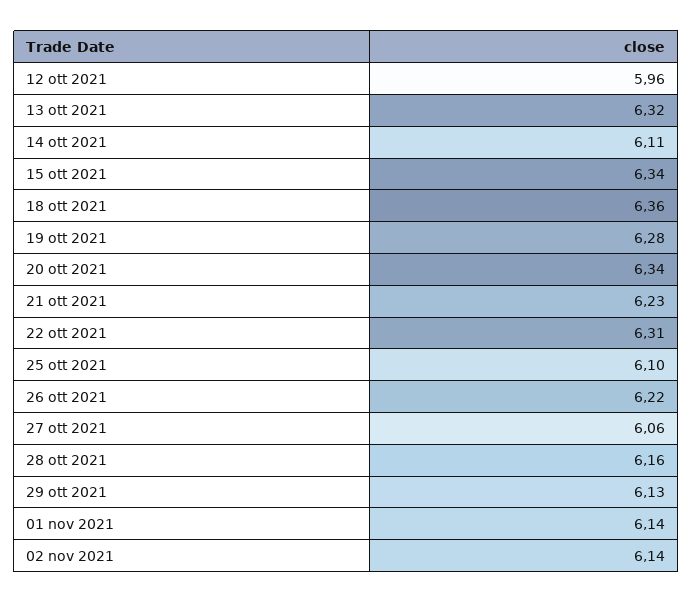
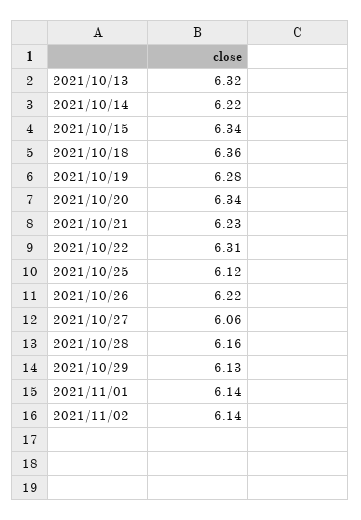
12 ott 2021: 5.96 -> none
14 ott 2021: 6.11 -> 6.22
25 ott 2021: 6.1 -> 6.12

